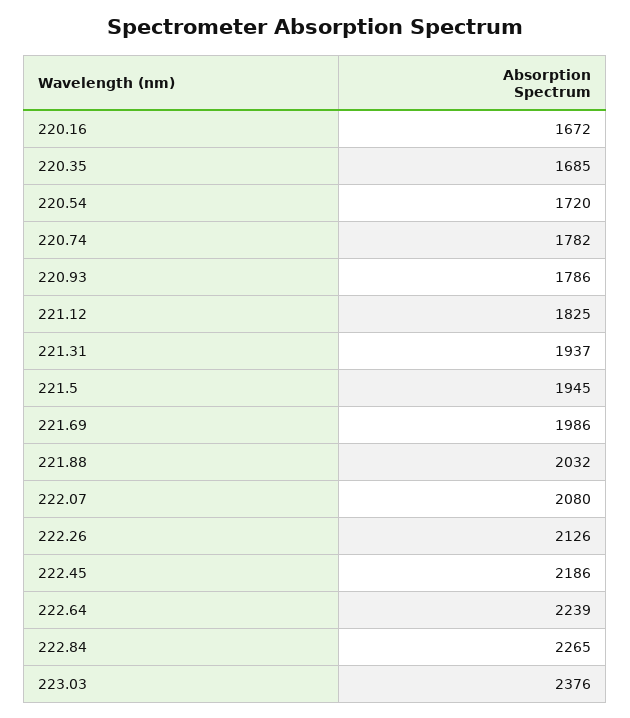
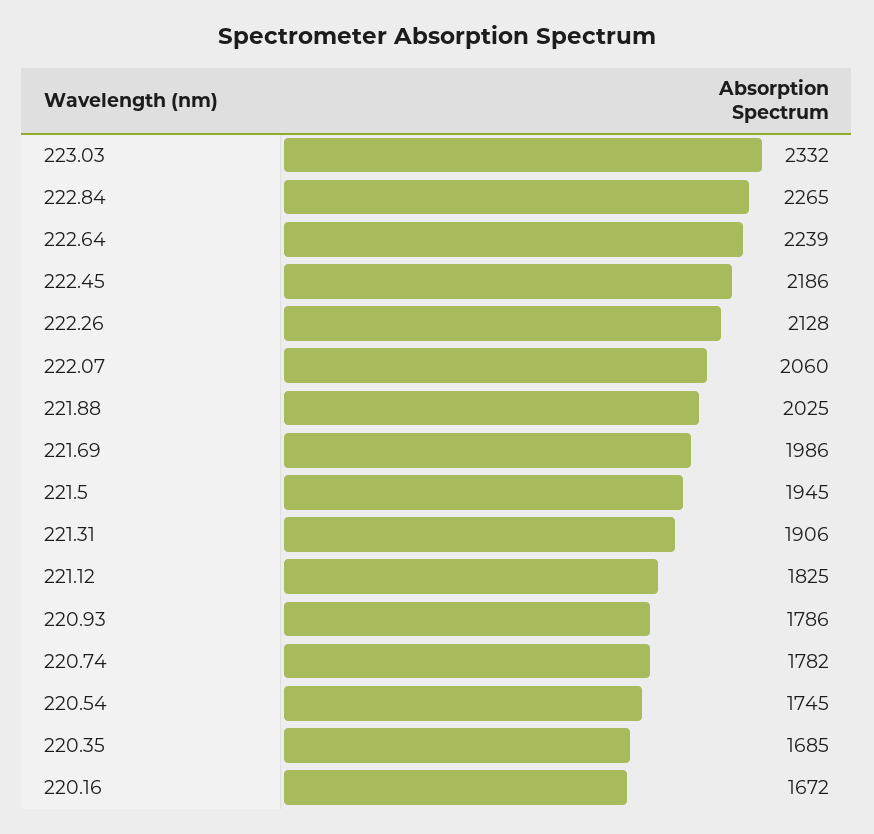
220.54: 1720 -> 1745
221.31: 1937 -> 1906
221.88: 2032 -> 2025
222.07: 2080 -> 2060
222.26: 2126 -> 2128
223.03: 2376 -> 2332

